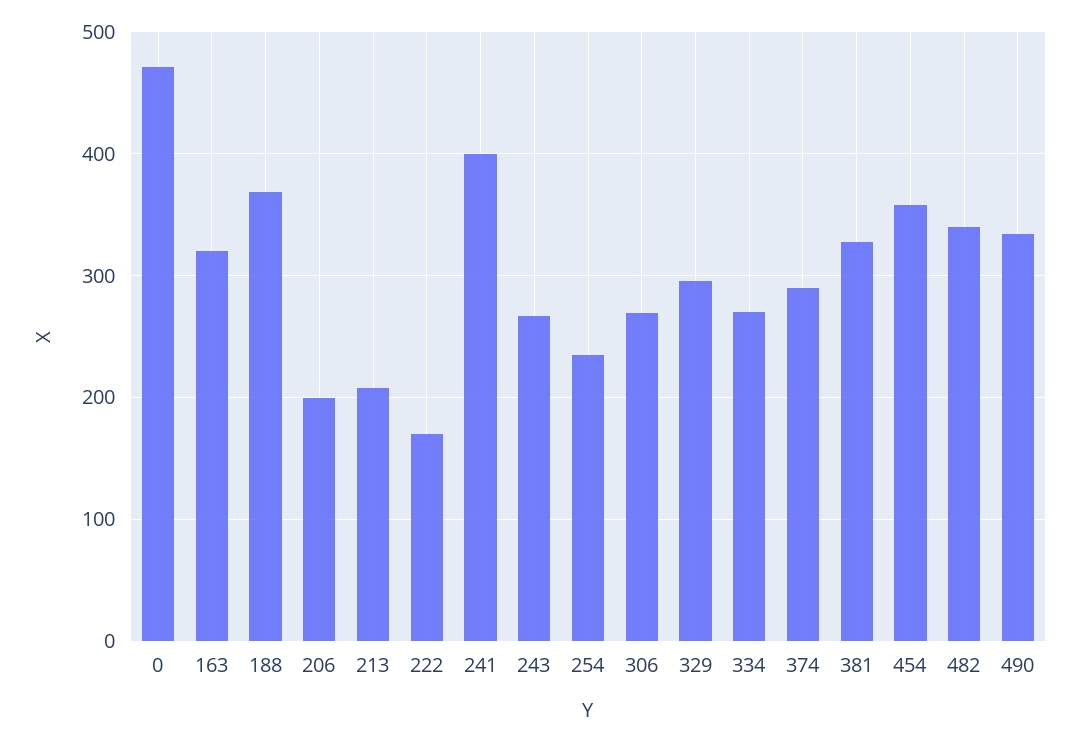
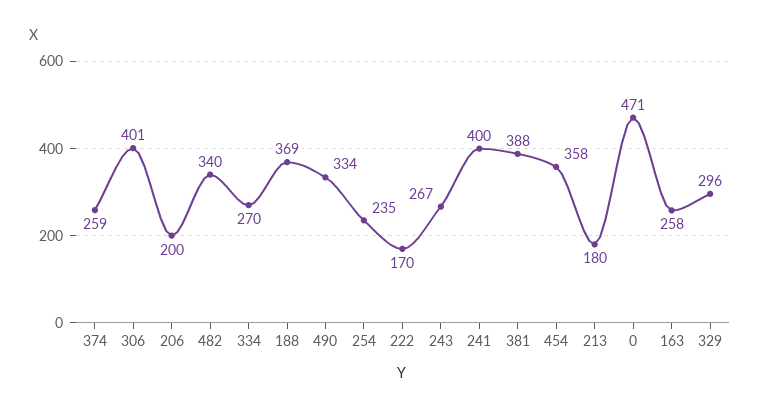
163: 320 -> 258
213: 210 -> 180
306: 270 -> 401
374: 290 -> 259
381: 330 -> 388

